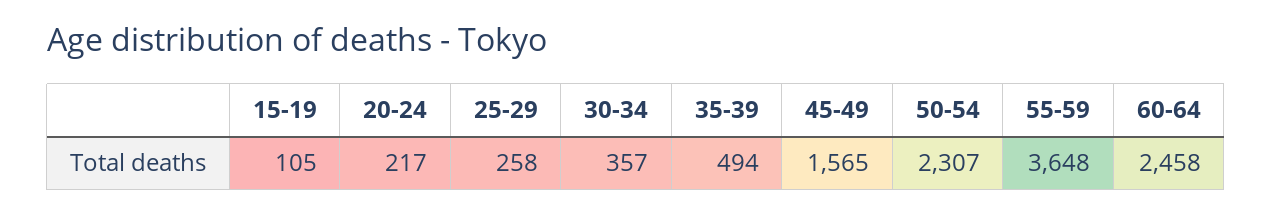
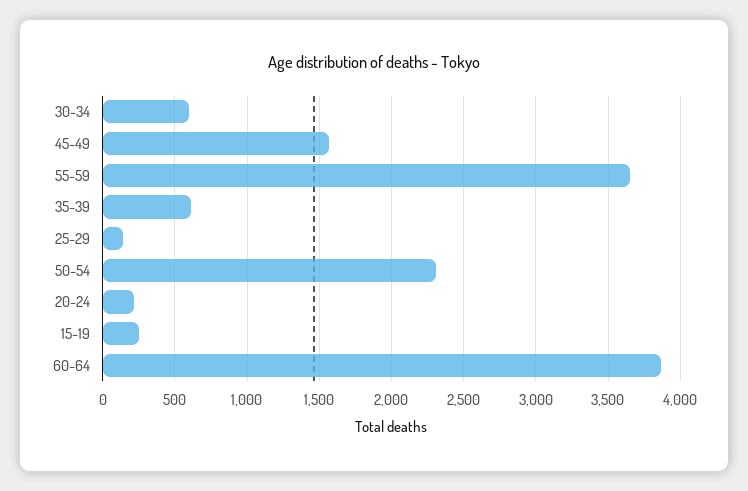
15-19: 105 -> 250
25-29: 258 -> 150
30-34: 357 -> 600
35-39: 494 -> 600
60-64: 2458 -> 3850

